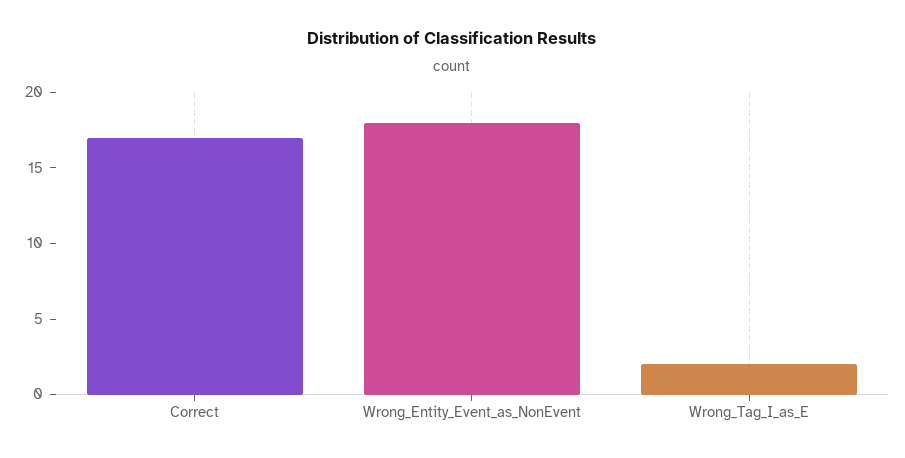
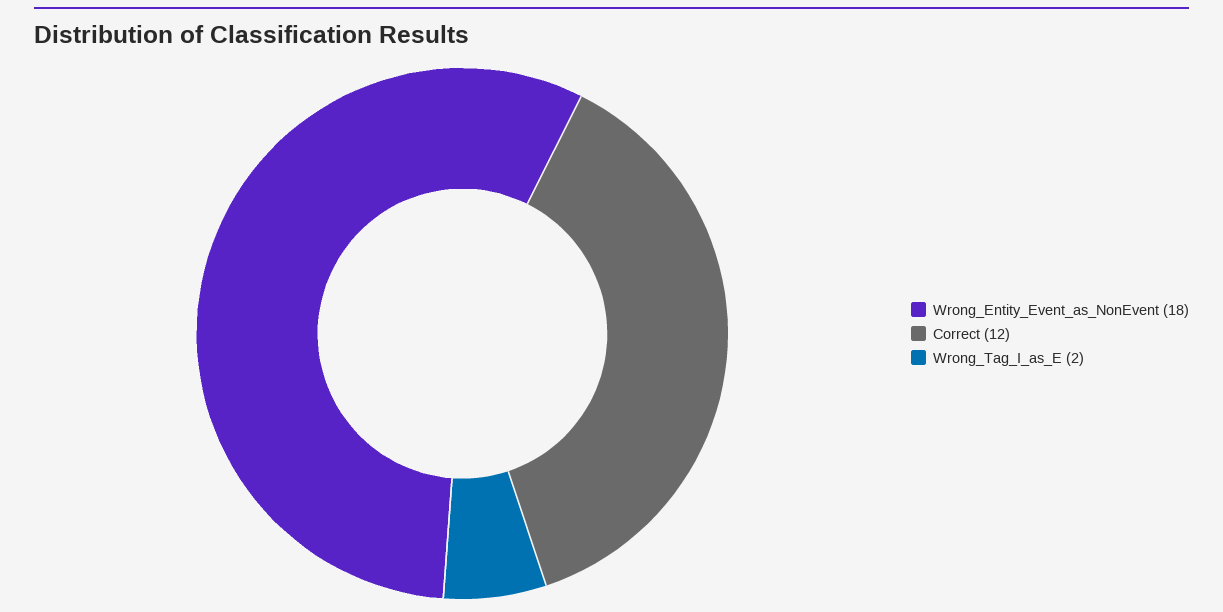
Correct: 17 -> 12

